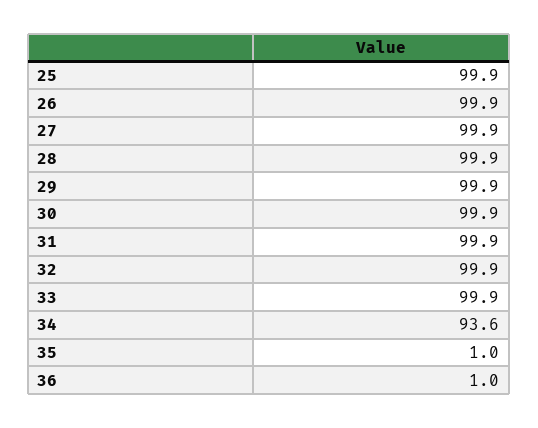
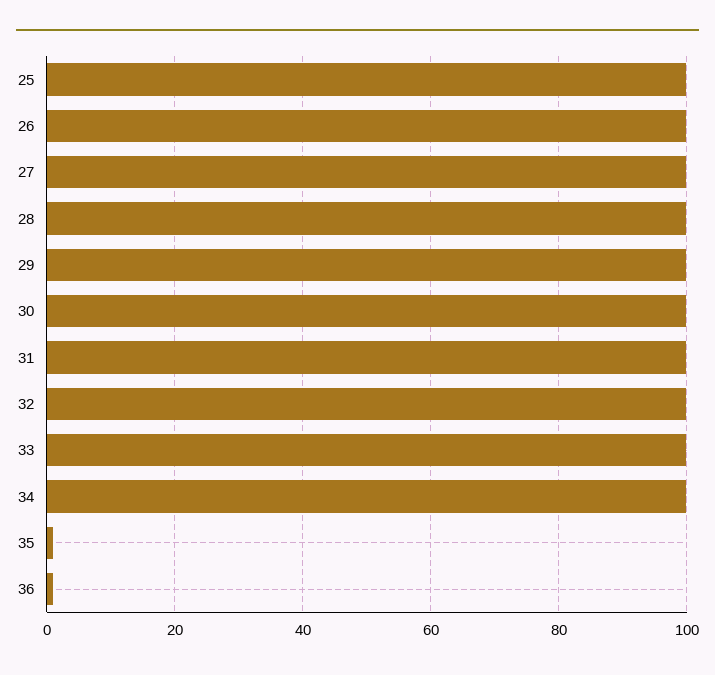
34: 93.6 -> 100

